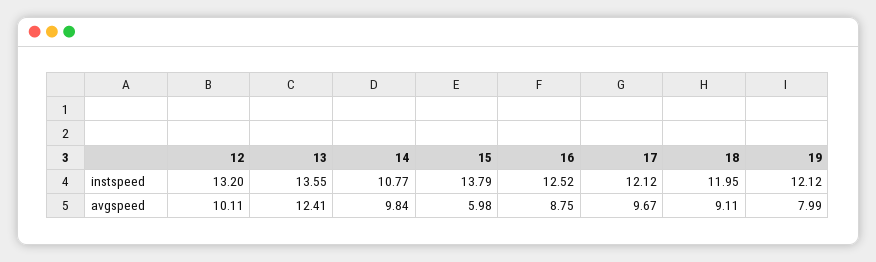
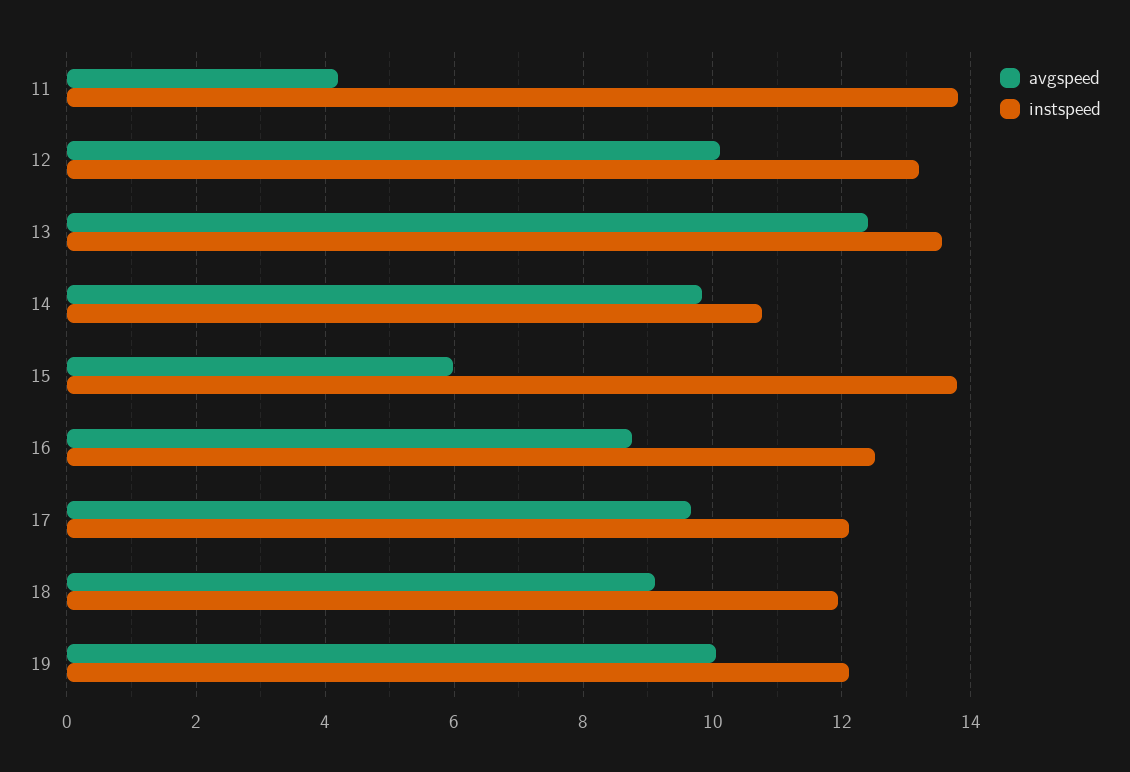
avgspeed, 19: 7.99 -> 10
avgspeed, 11: none -> 4.2
instspeed, 11: none -> 13.8

